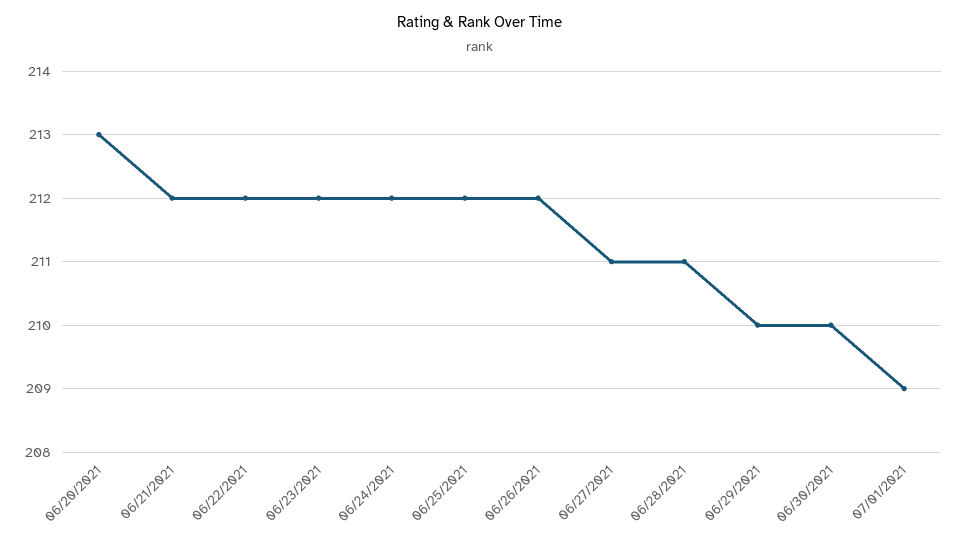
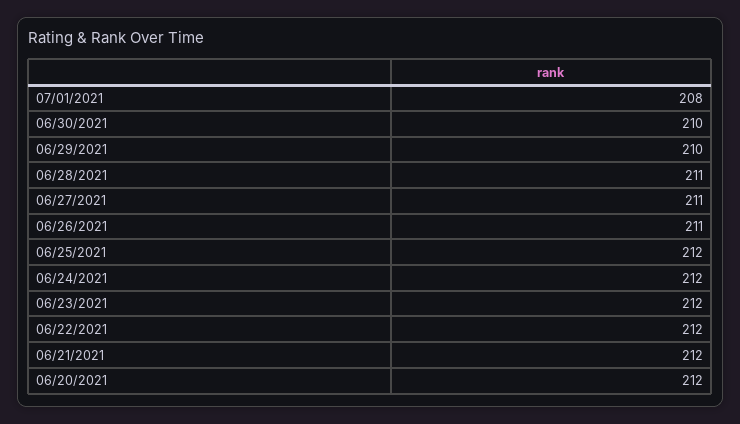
06/20/2021: 213 -> 212
06/26/2021: 212 -> 211
07/01/2021: 209 -> 208

